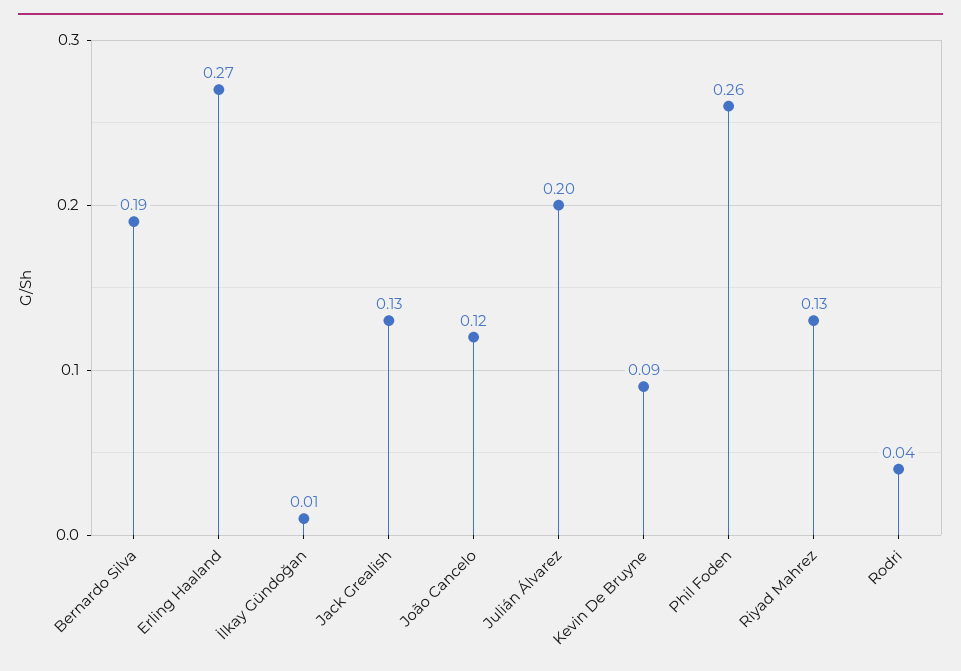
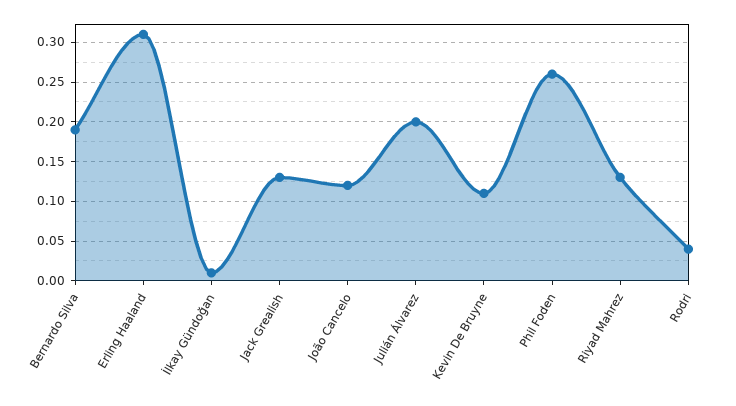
Erling Haaland: 0.27 -> 0.31
Kevin De Bruyne: 0.09 -> 0.11

